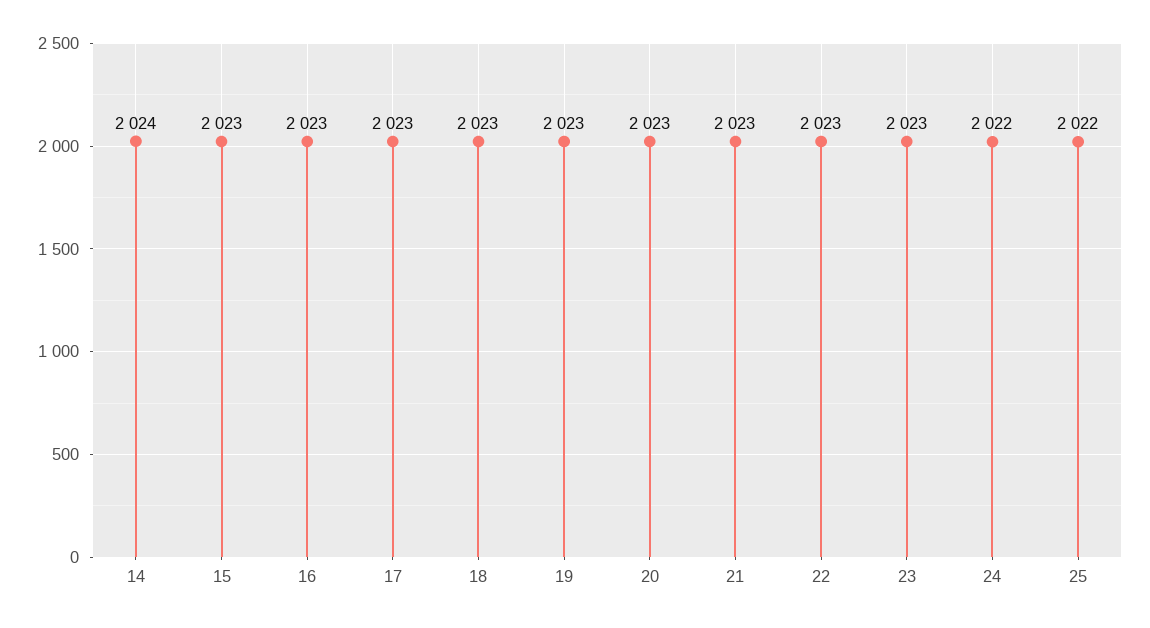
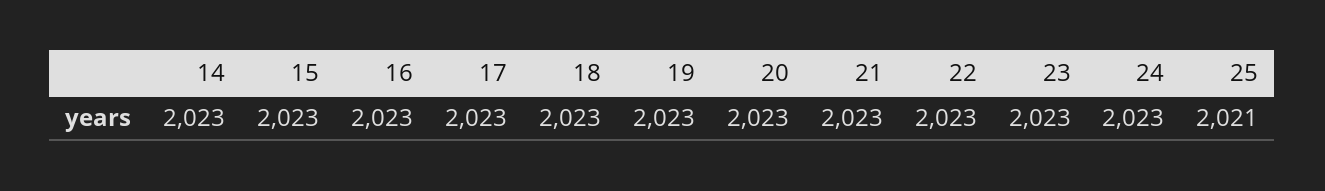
14: 2024 -> 2023
24: 2022 -> 2023
25: 2022 -> 2021

